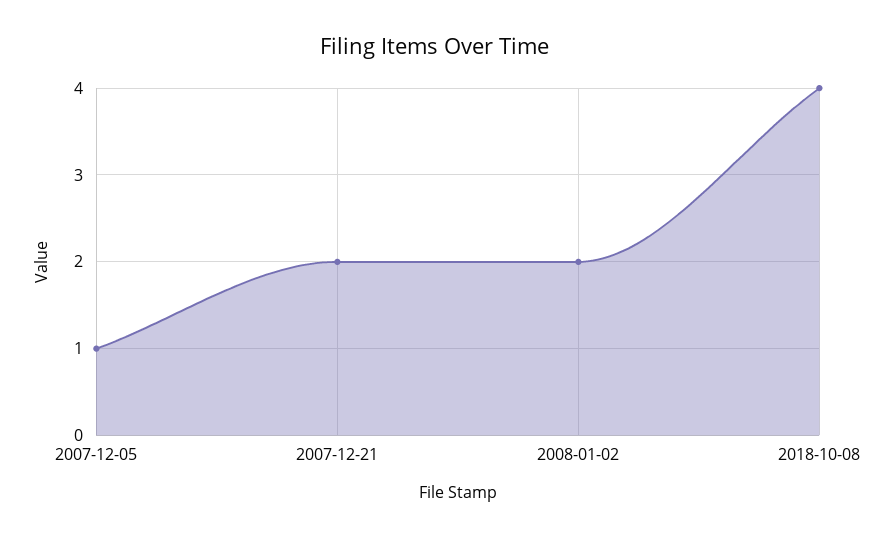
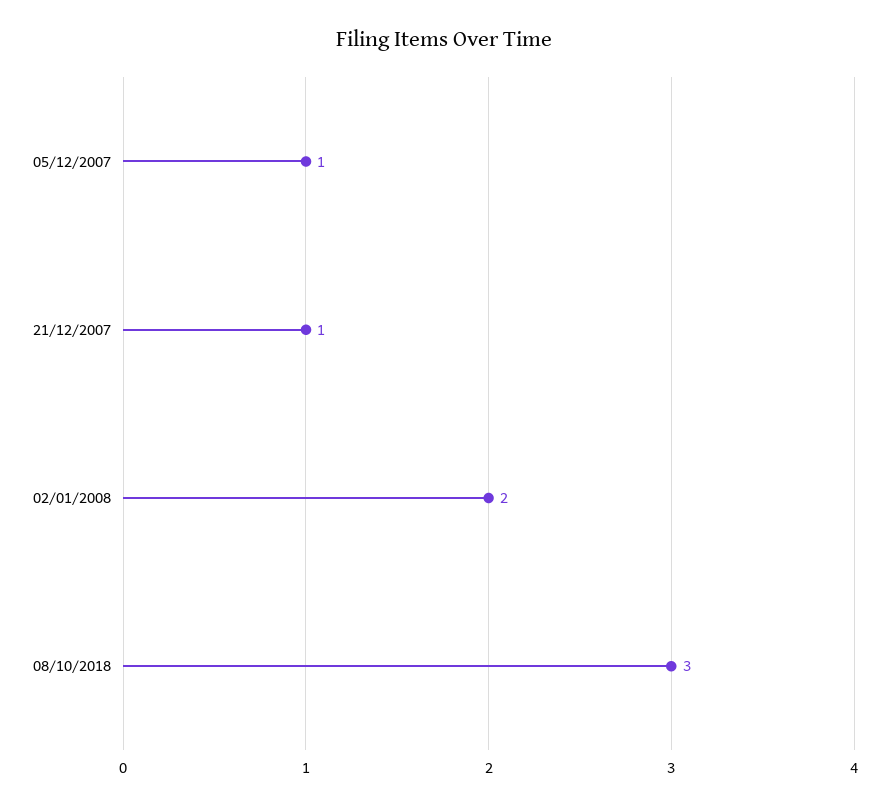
2007-12-21: 2 -> 1
2018-10-08: 4 -> 3

